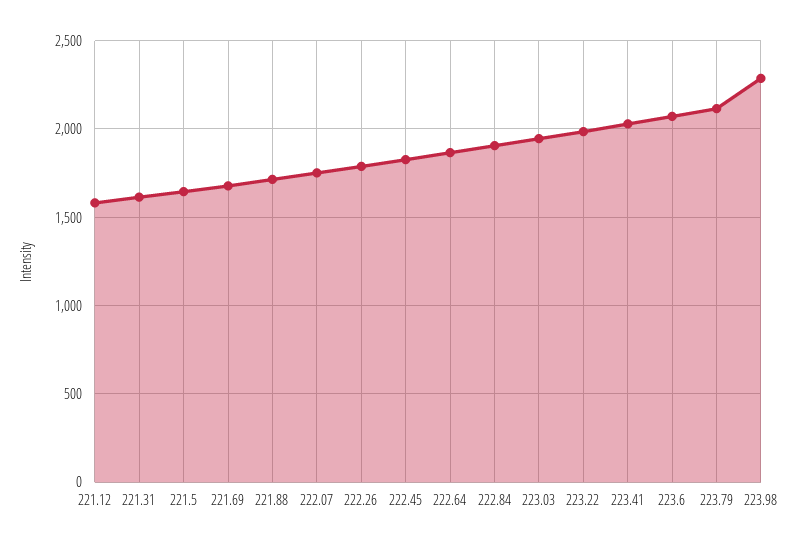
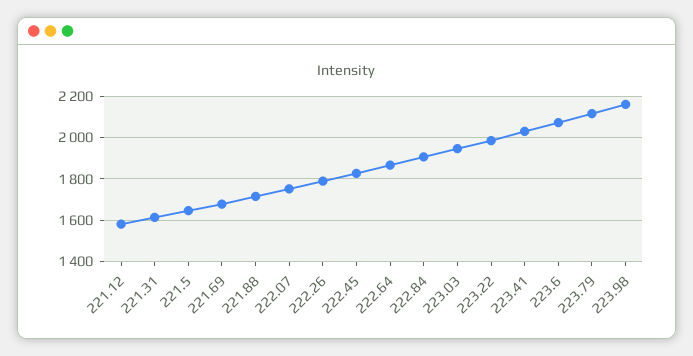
223.98: 2300 -> 2150

